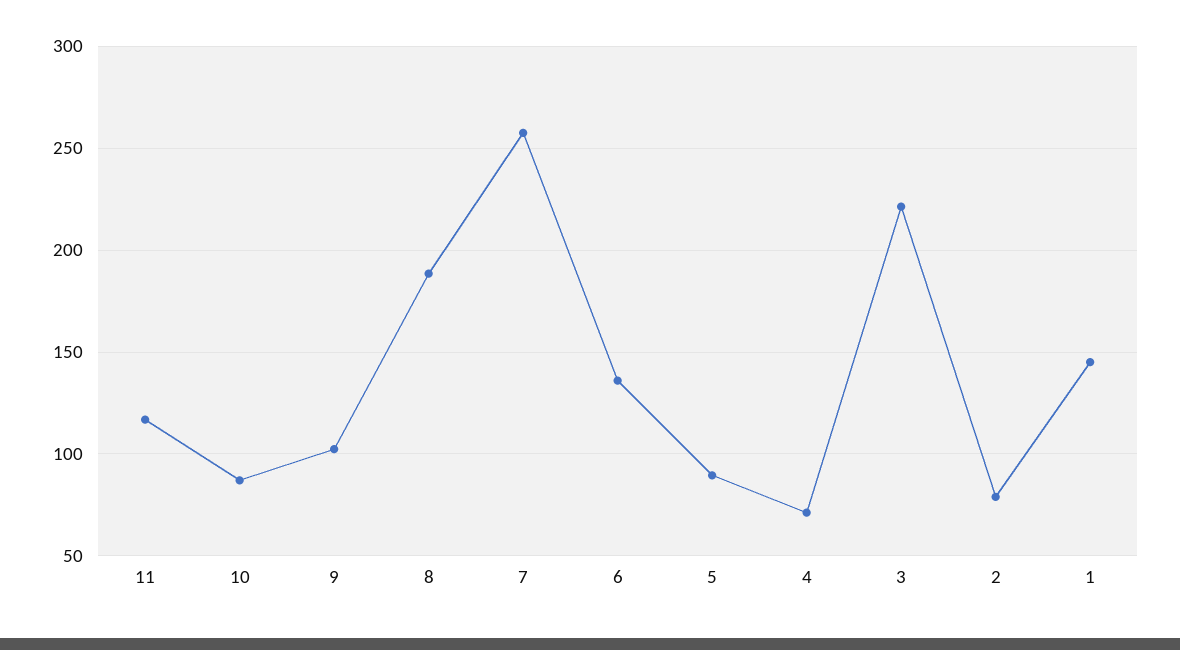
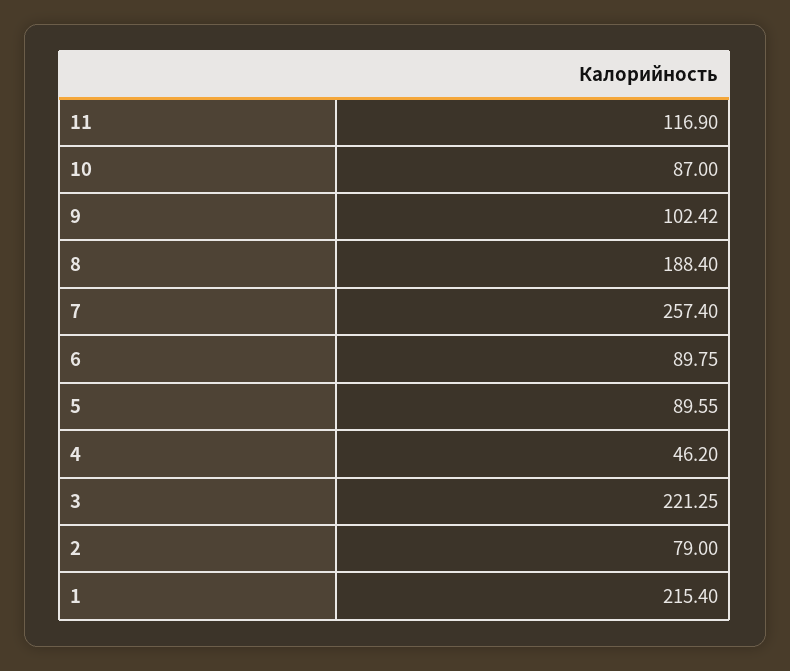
6: 135 -> 89.75
4: 70 -> 46.2
1: 145 -> 215.4

